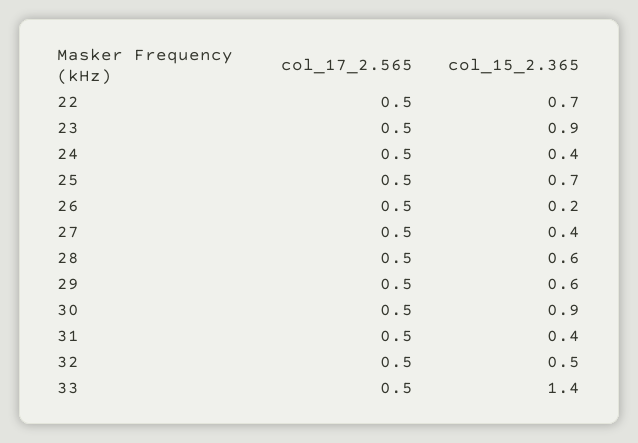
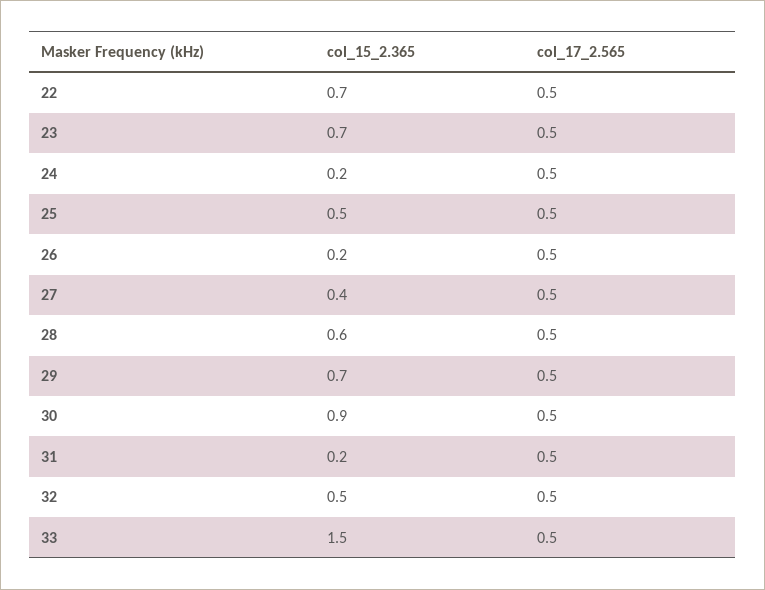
col_15_2.365, 23: 0.9 -> 0.7
col_15_2.365, 24: 0.4 -> 0.2
col_15_2.365, 25: 0.7 -> 0.5
col_15_2.365, 29: 0.6 -> 0.7
col_15_2.365, 31: 0.4 -> 0.2
col_15_2.365, 33: 1.4 -> 1.5

